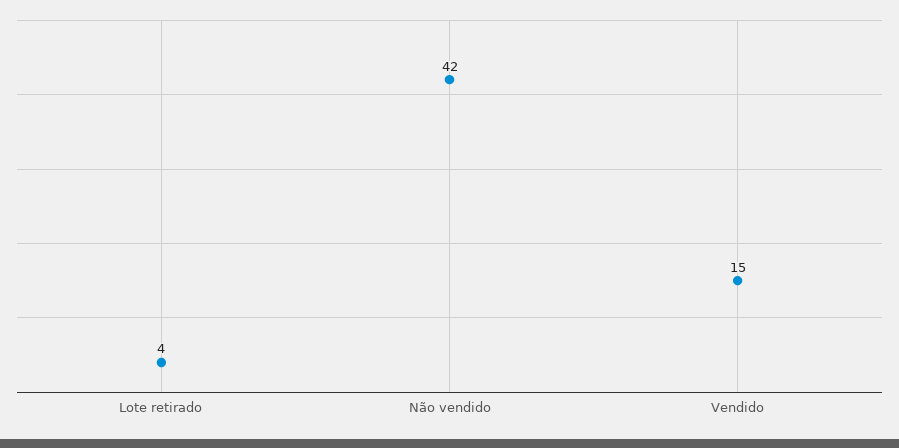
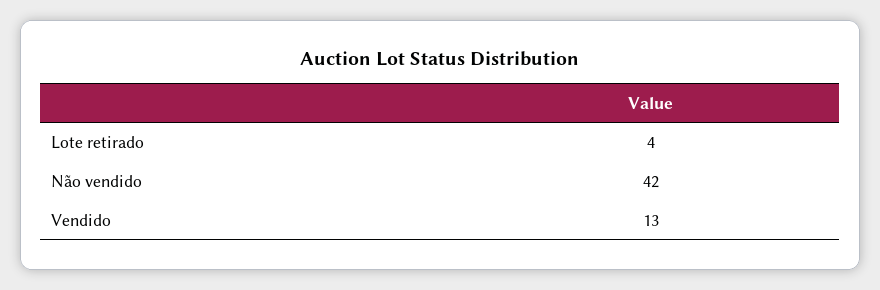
Vendido: 15 -> 13

